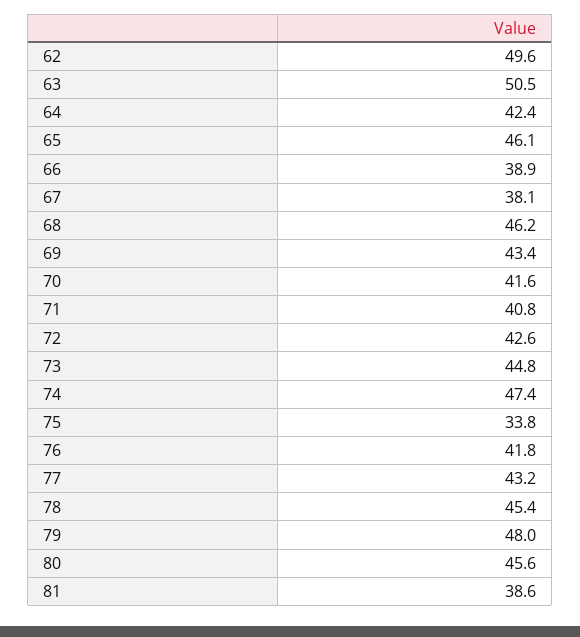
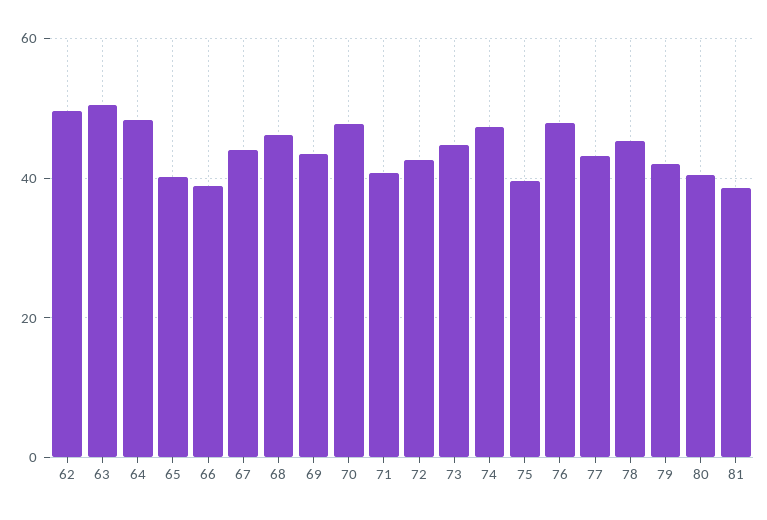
64: 42.4 -> 48
65: 46.1 -> 40
67: 38.1 -> 44
70: 41.6 -> 48
75: 33.8 -> 40
76: 41.8 -> 48
79: 48 -> 42
80: 45.6 -> 40

